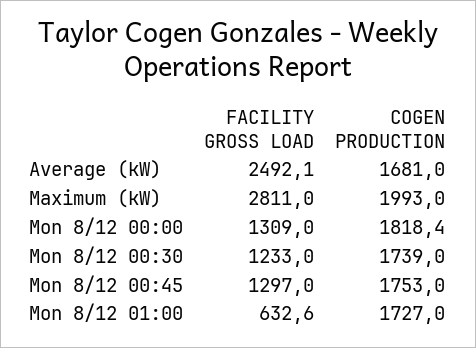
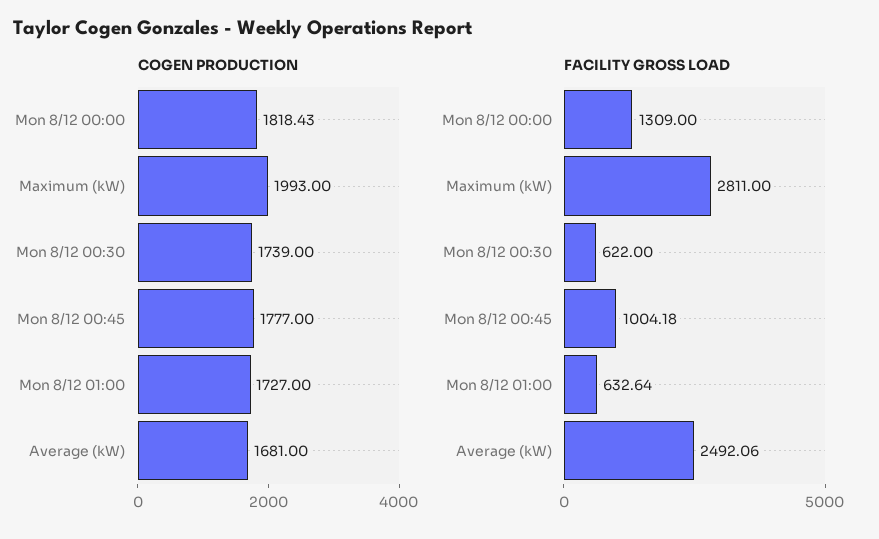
FACILITY GROSS LOAD, Mon 8/12 00:30: 1233 -> 622
FACILITY GROSS LOAD, Mon 8/12 00:45: 1297 -> 1004.18
COGEN PRODUCTION, Mon 8/12 00:45: 1753 -> 1777

